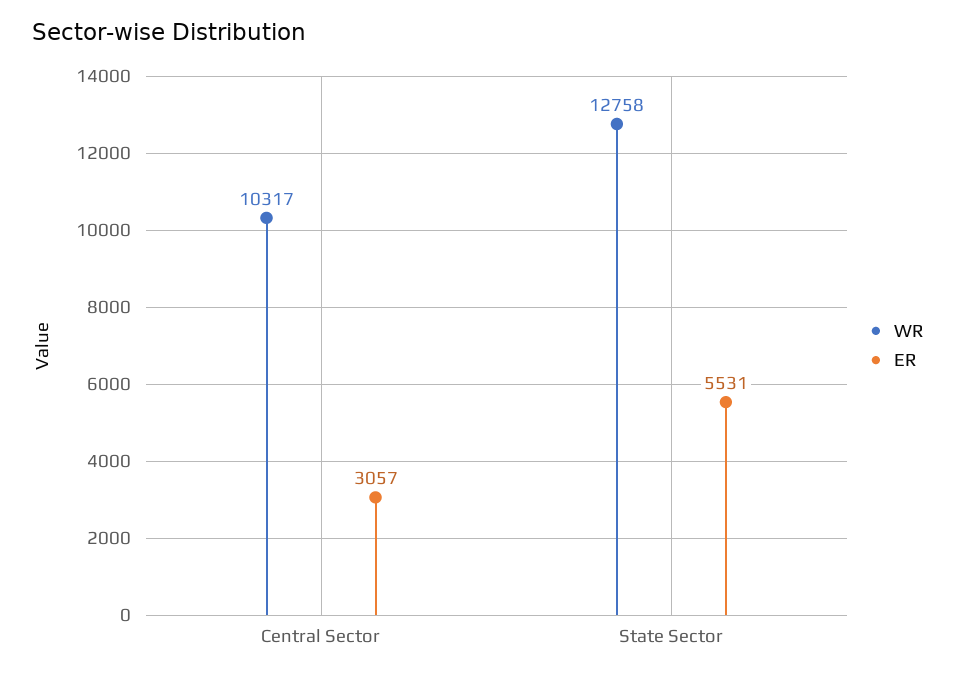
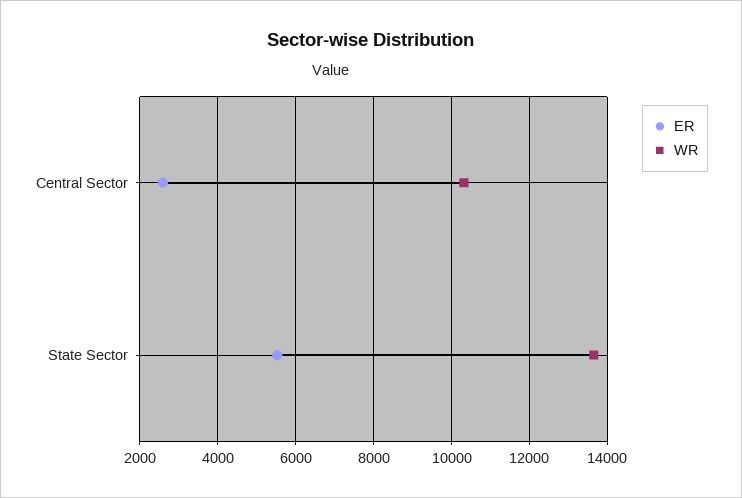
ER, Central Sector: 3057 -> 2600
WR, State Sector: 12758 -> 13600

